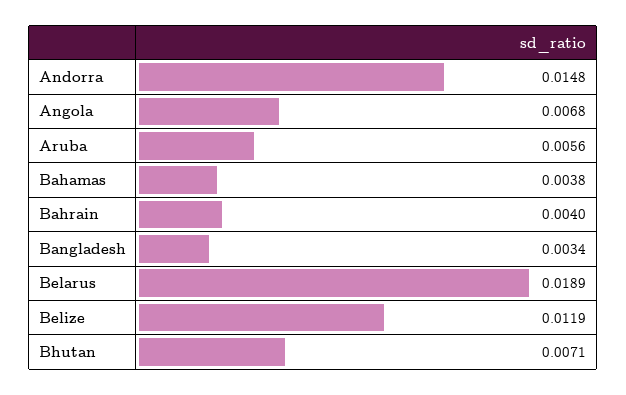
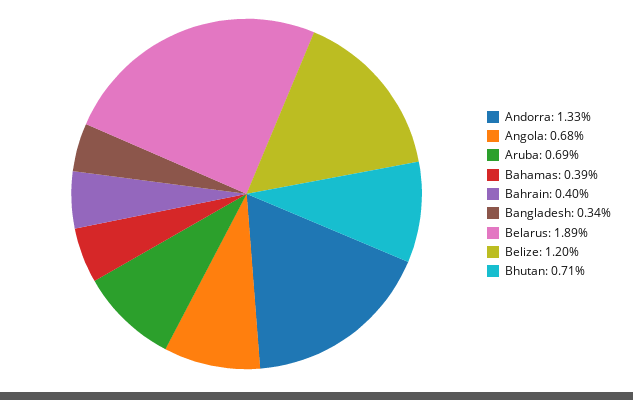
Andorra: 0.0148 -> 0.0133
Aruba: 0.0056 -> 0.0069
Bahamas: 0.0038 -> 0.0039
Belize: 0.0119 -> 0.012

